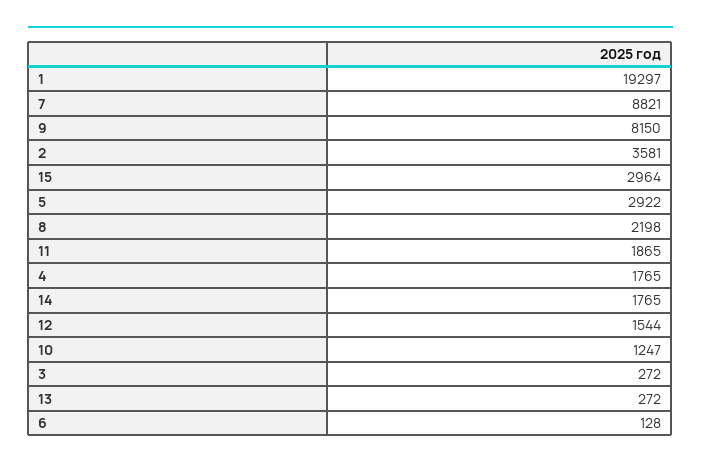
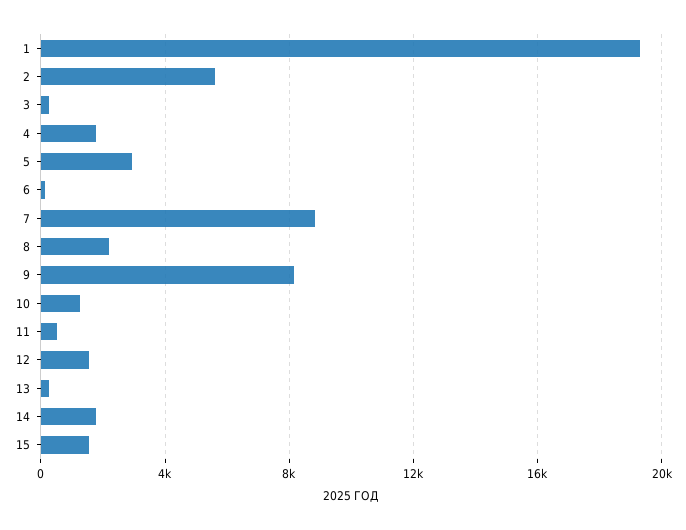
2: 3581 -> 5500
15: 2964 -> 1500
11: 1865 -> 500

